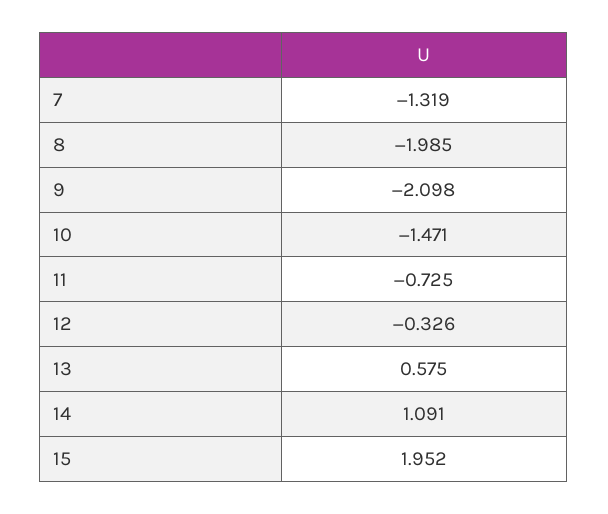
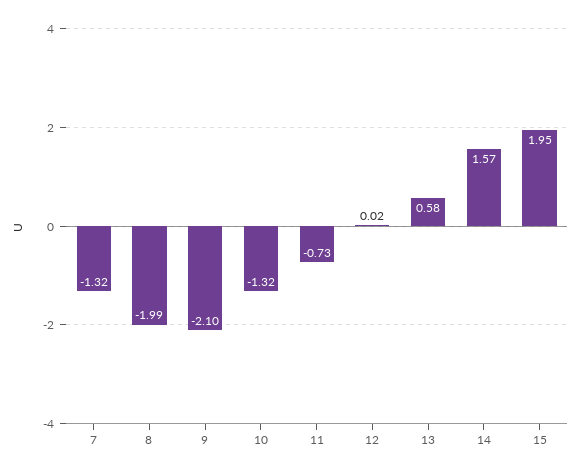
10: -1.471 -> -1.32
12: -0.326 -> 0.02
14: 1.091 -> 1.57

